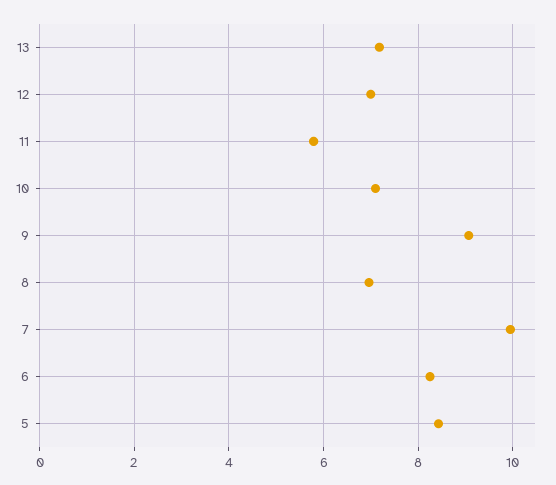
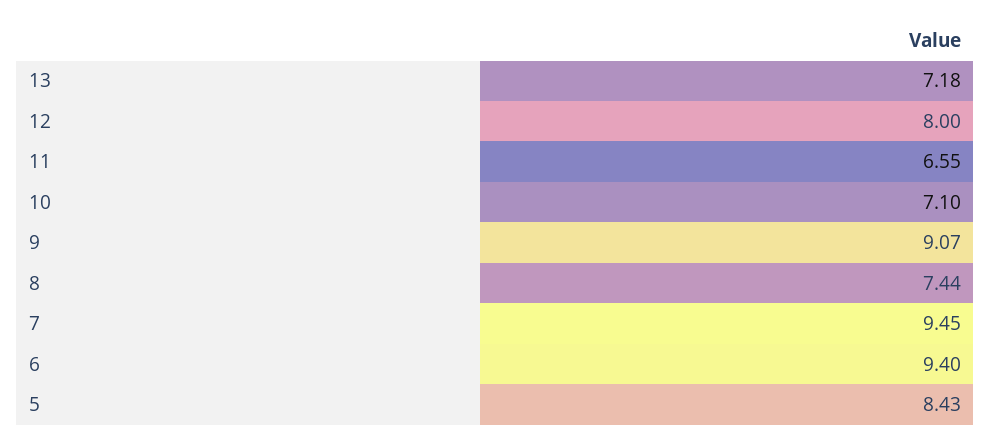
12: 7 -> 8
11: 5.8 -> 6.55
8: 7 -> 7.44
7: 10 -> 9.45
6: 8.2 -> 9.4

